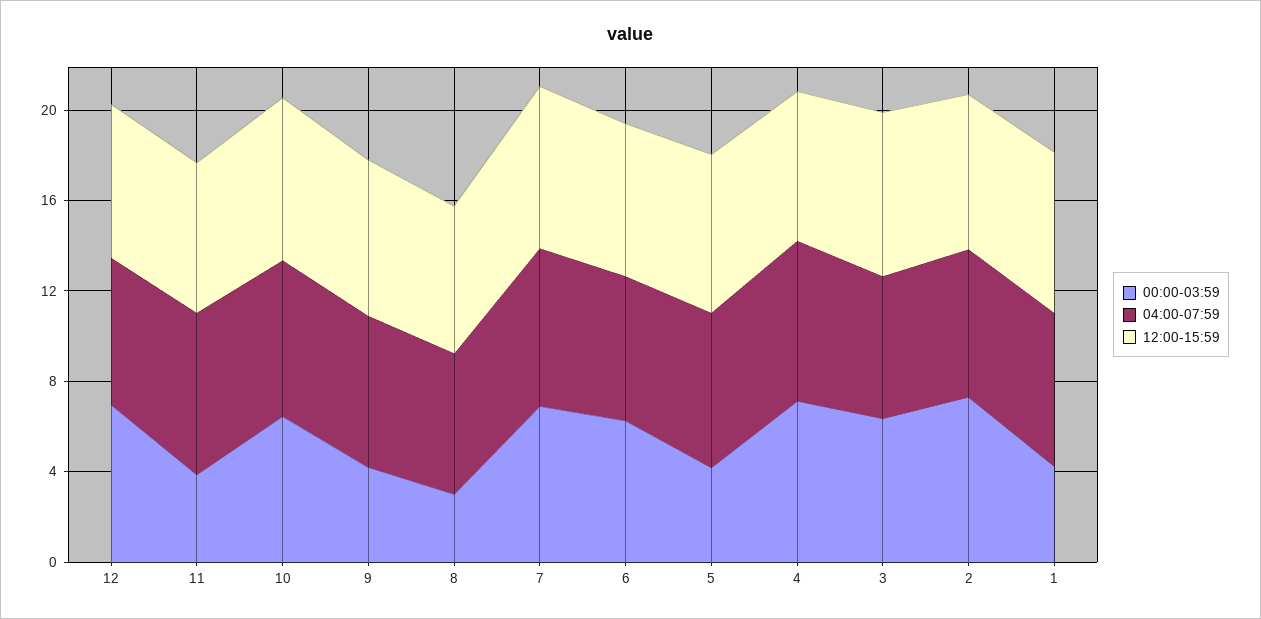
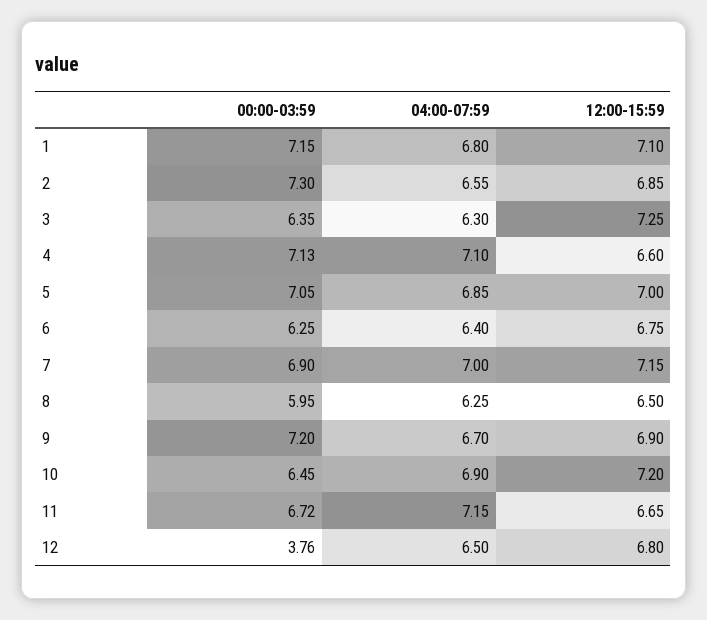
00:00-03:59, 12: 7 -> 3.76
00:00-03:59, 11: 4 -> 6.72
00:00-03:59, 9: 4 -> 7.2
00:00-03:59, 8: 3 -> 5.95
00:00-03:59, 5: 4 -> 7.05
00:00-03:59, 1: 4 -> 7.15

